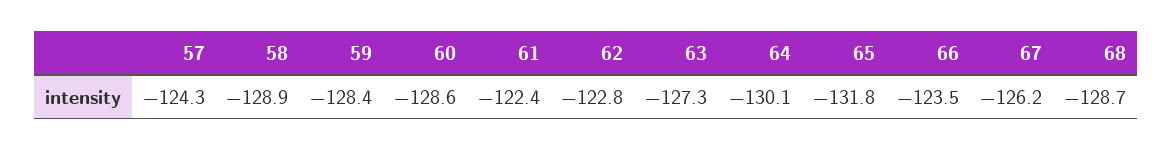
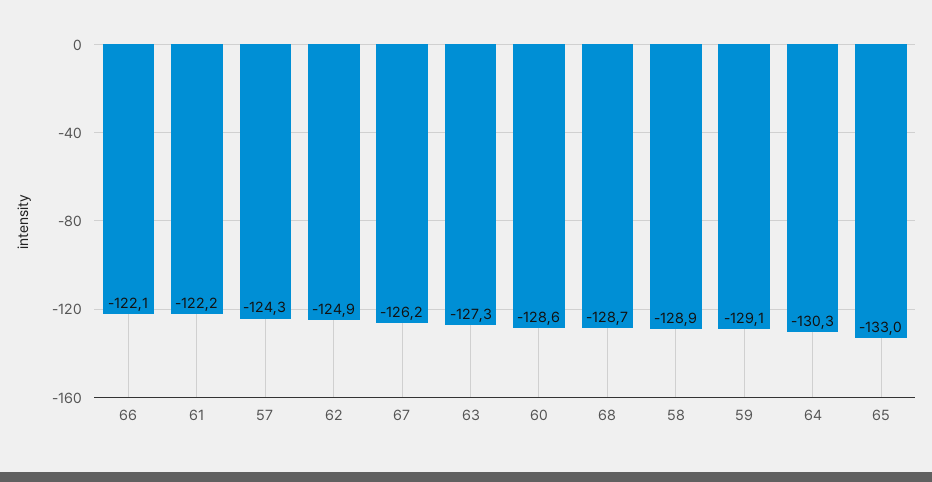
59: -128.4 -> -129.1
61: -122.4 -> -122.2
62: -122.8 -> -124.9
64: -130.1 -> -130.3
65: -131.8 -> -133
66: -123.5 -> -122.1

